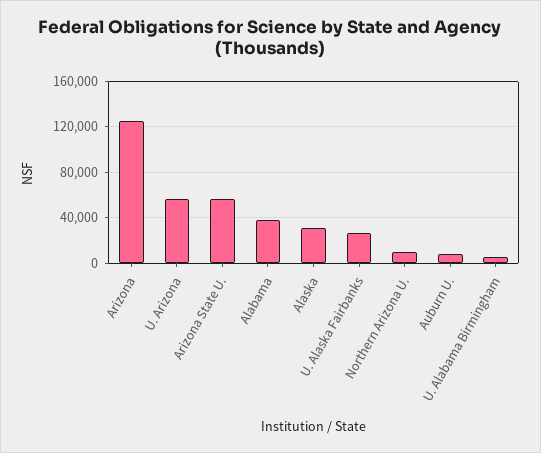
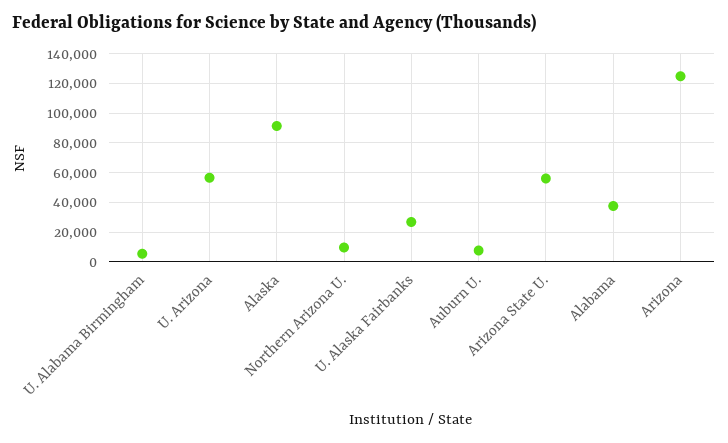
Alaska: 30000 -> 90000

